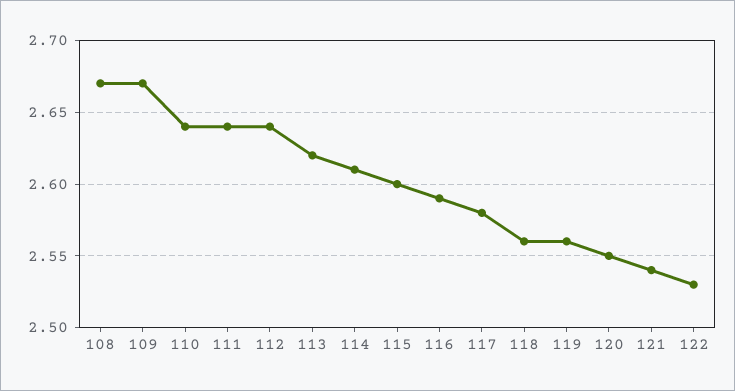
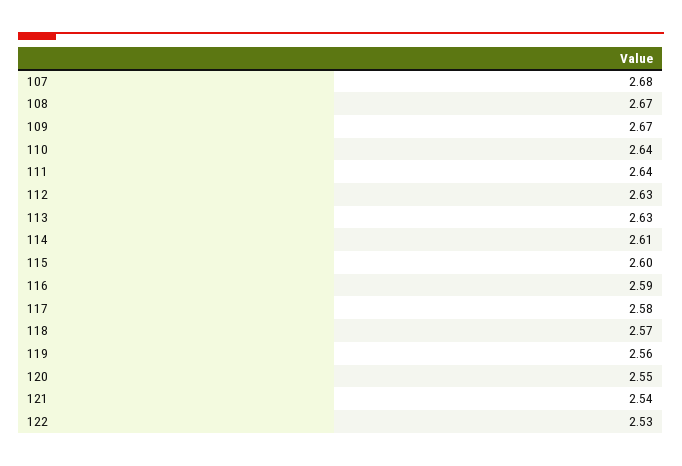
112: 2.64 -> 2.63
113: 2.62 -> 2.63
118: 2.56 -> 2.57
107: none -> 2.68

